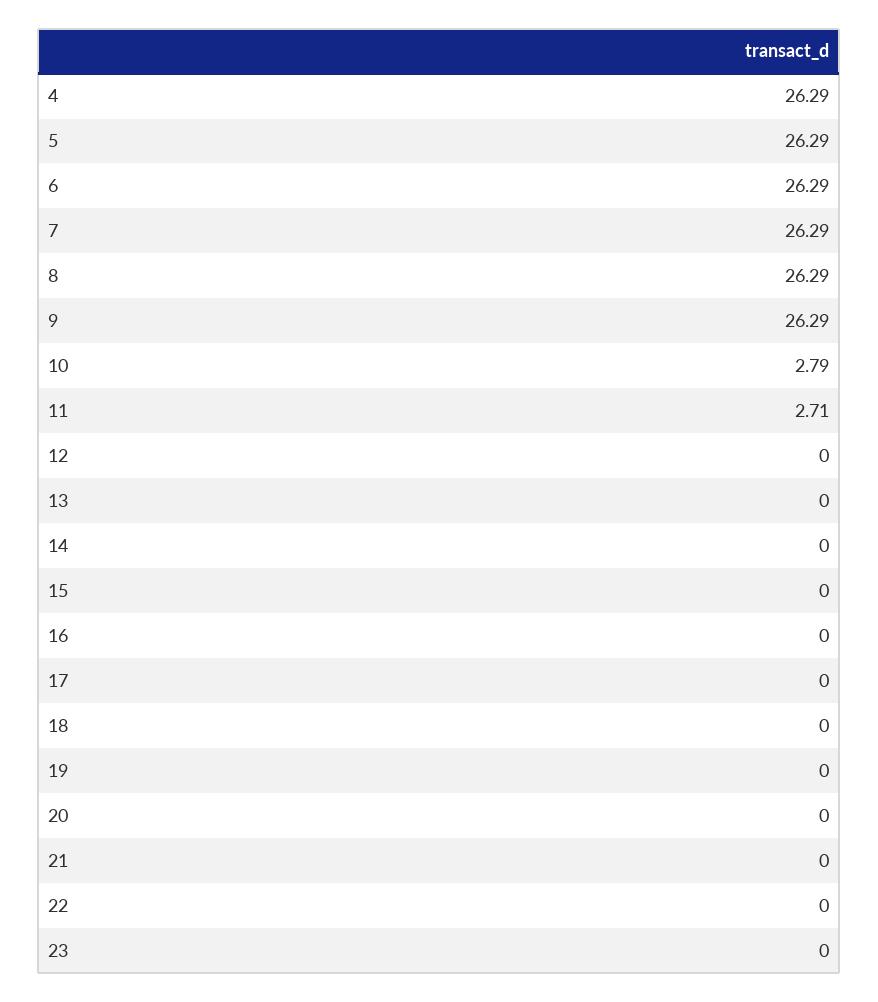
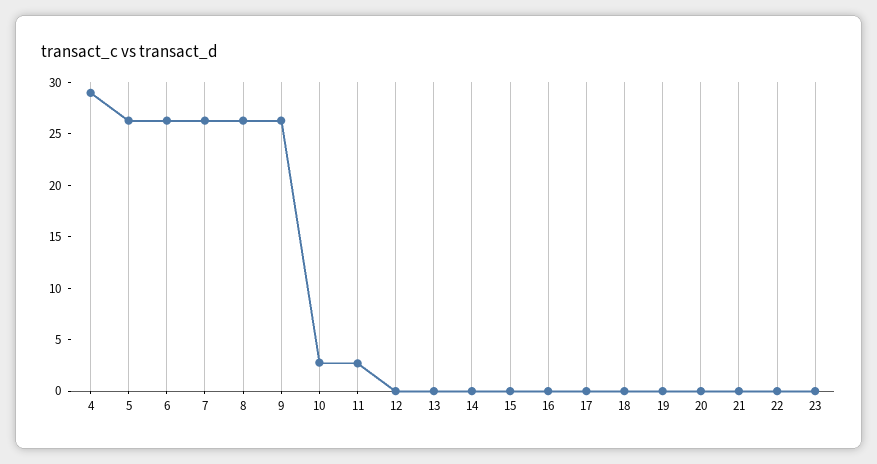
4: 26.29 -> 29

